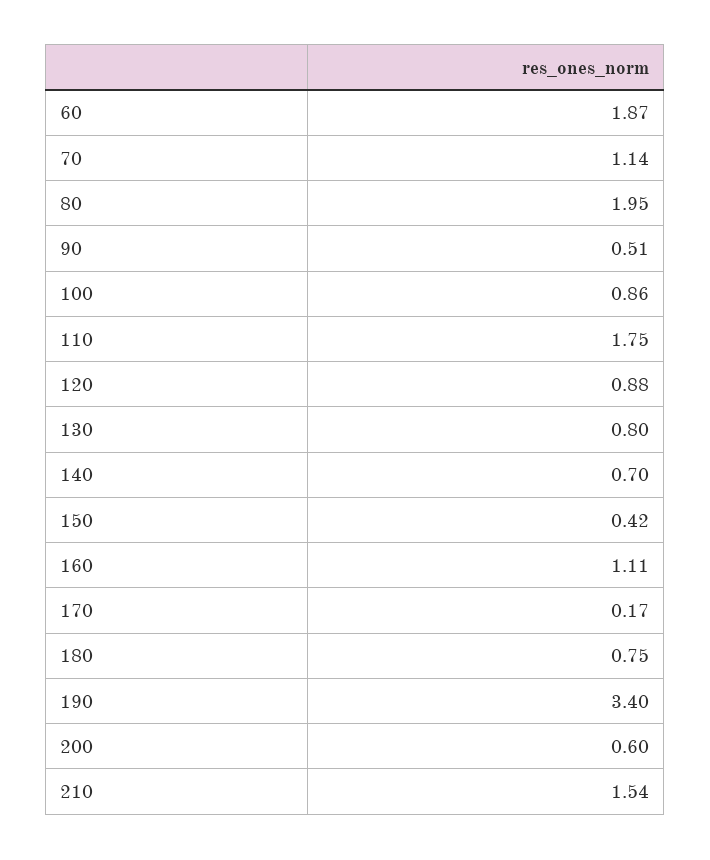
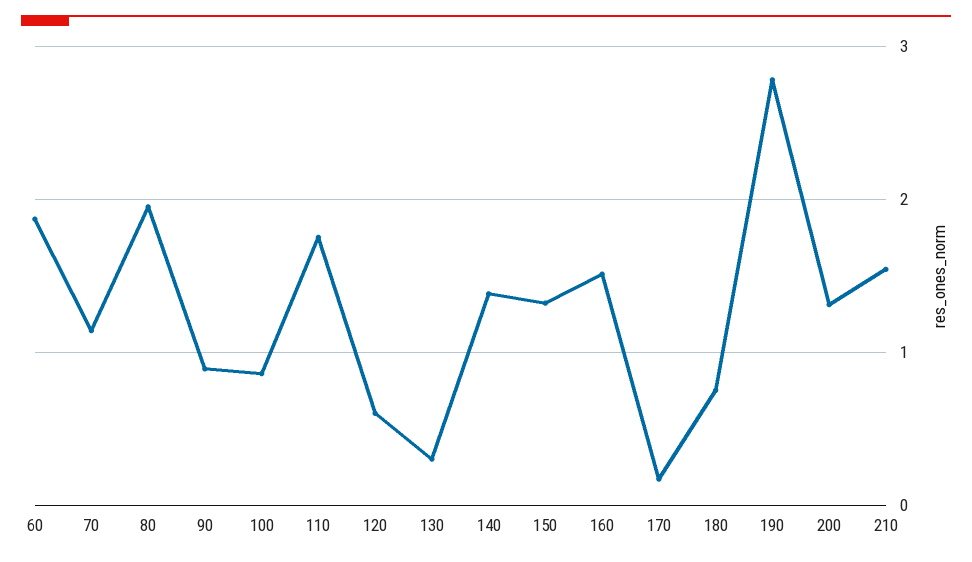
90: 0.51 -> 0.9
120: 0.88 -> 0.6
130: 0.8 -> 0.3
140: 0.7 -> 1.4
150: 0.42 -> 1.3
160: 1.11 -> 1.5
190: 3.4 -> 2.8
200: 0.6 -> 1.3

